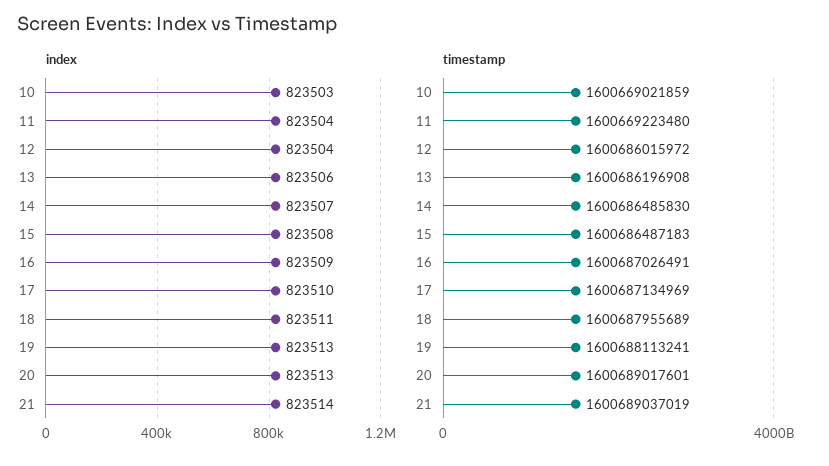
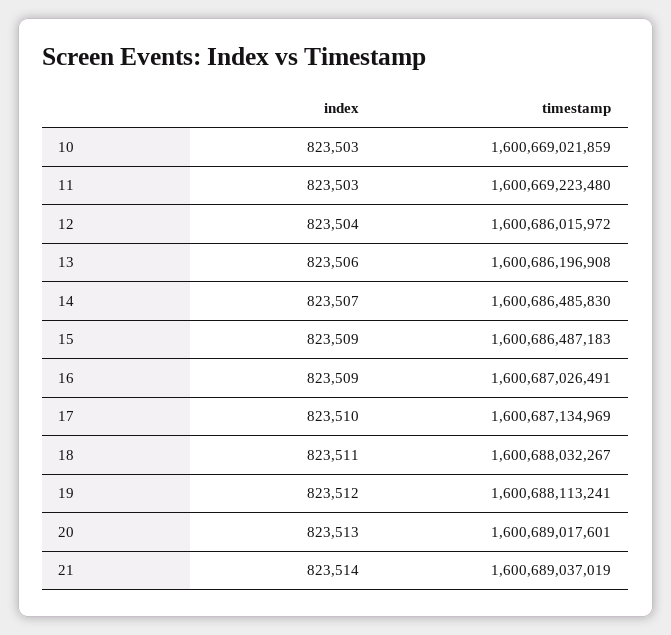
index, 11: 823504 -> 823503
index, 15: 823508 -> 823509
index, 19: 823513 -> 823512
timestamp, 18: 1600687955689 -> 1600688032267

